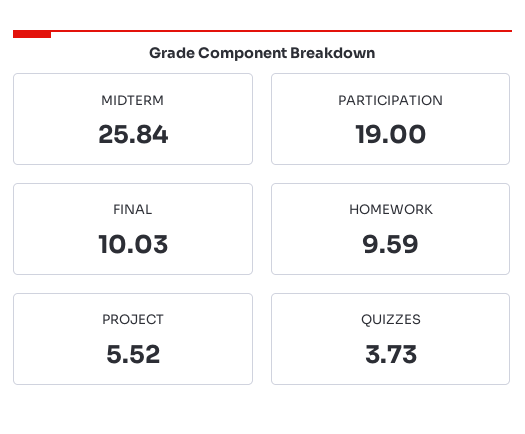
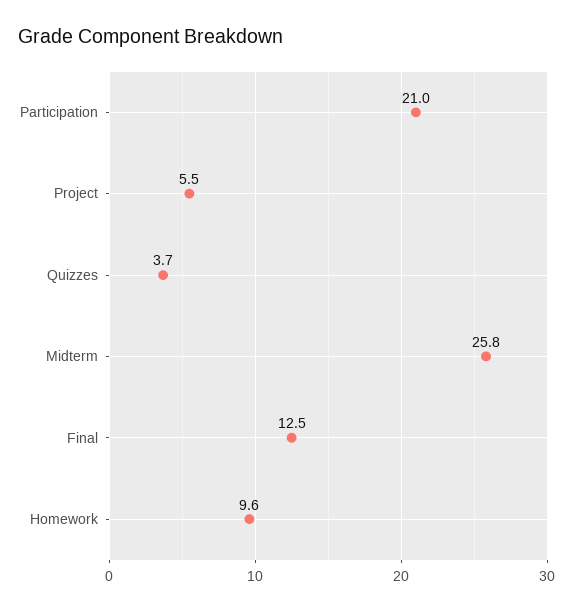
PARTICIPATION: 19 -> 21
FINAL: 10.03 -> 12.5

